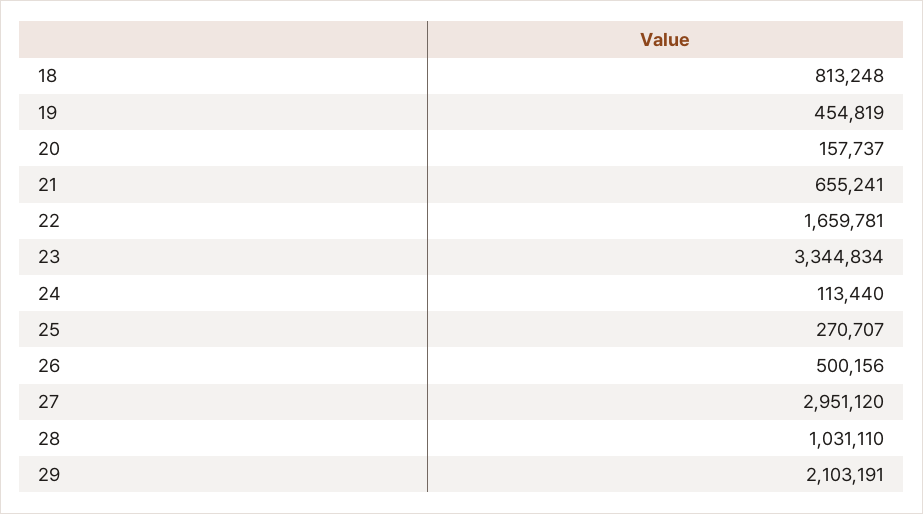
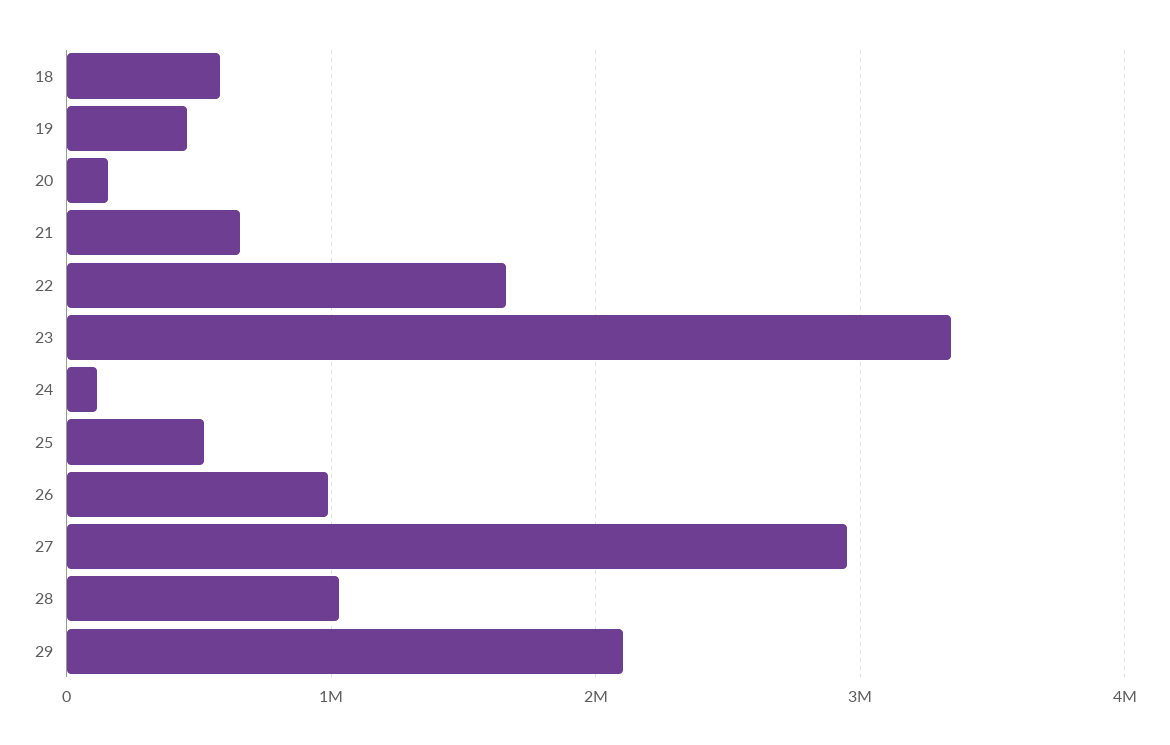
18: 813248 -> 600000
25: 270707 -> 500000
26: 500156 -> 1000000

